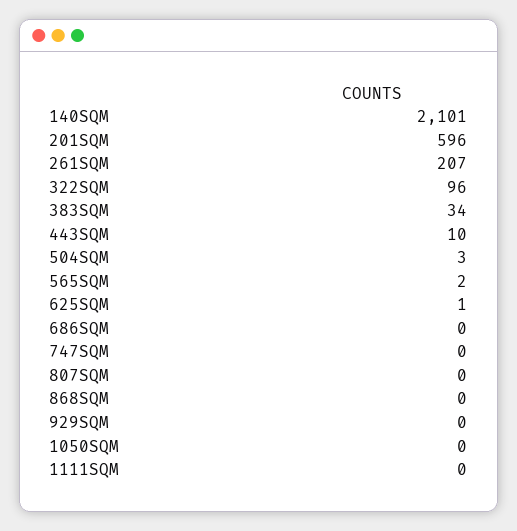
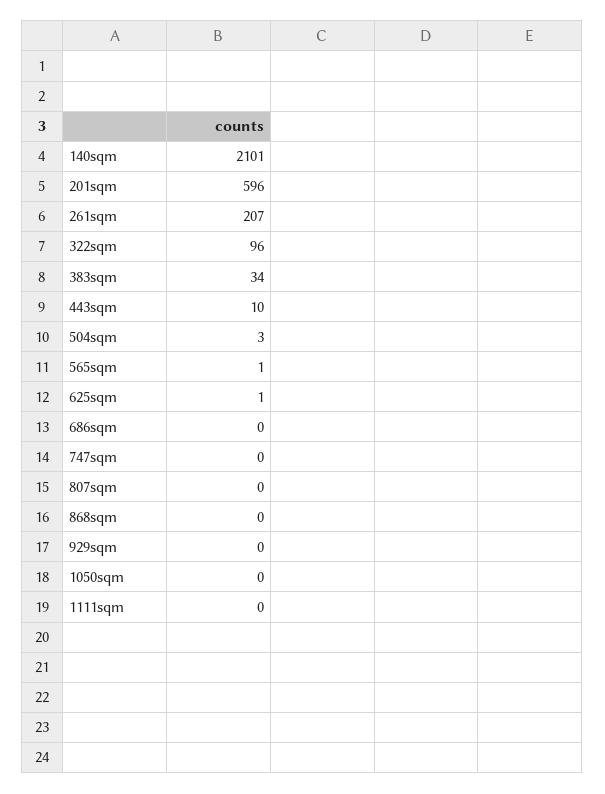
565SQM: 2 -> 1

